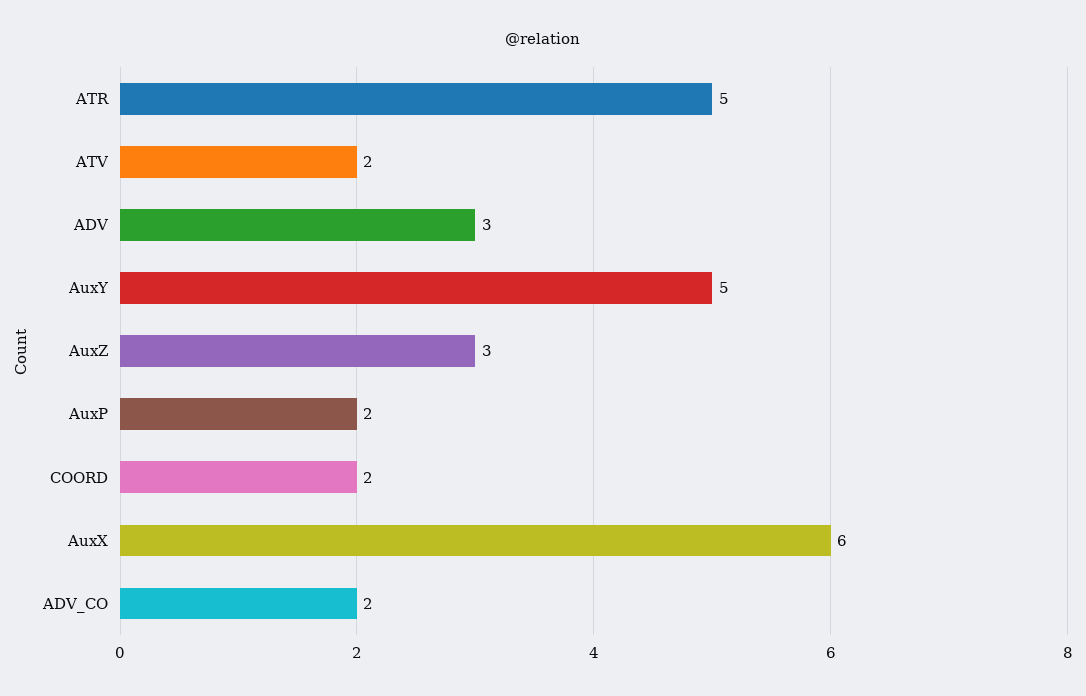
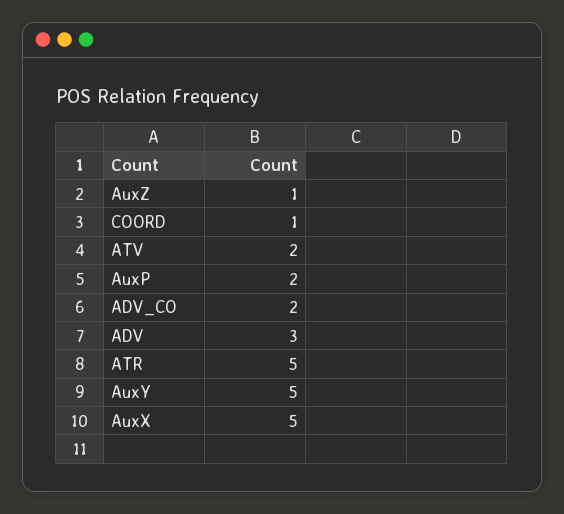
AuxZ: 3 -> 1
COORD: 2 -> 1
AuxX: 6 -> 5

